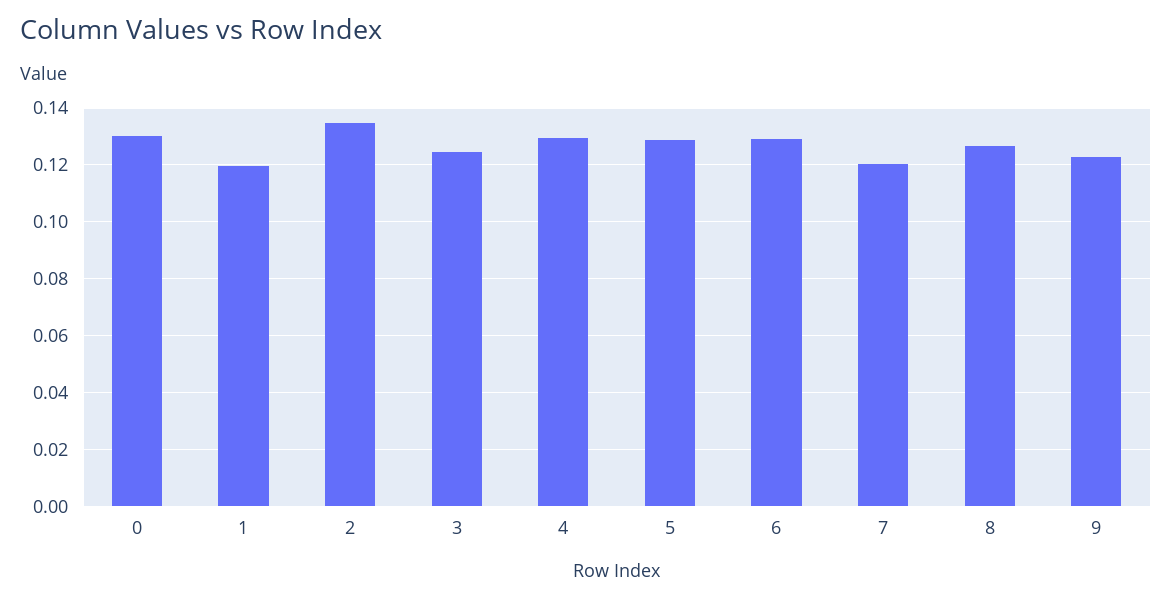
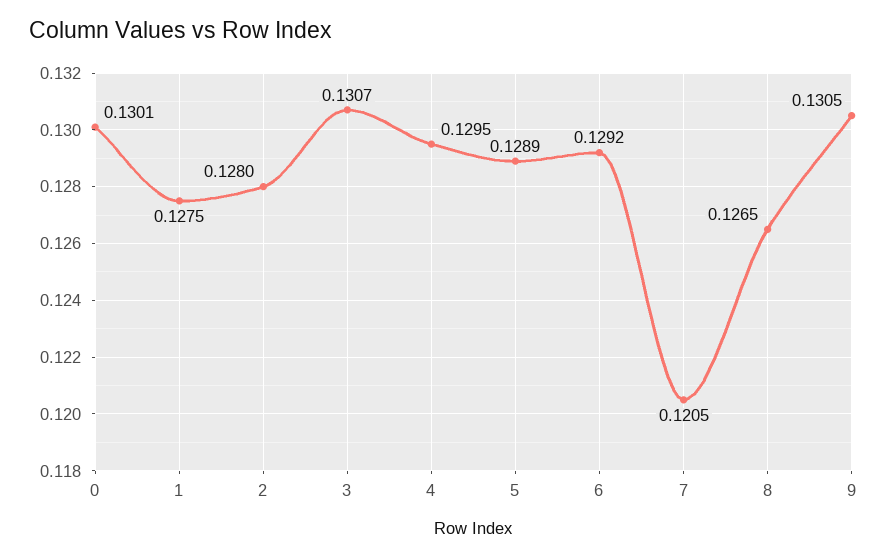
1: 0.12 -> 0.1275
2: 0.135 -> 0.128
3: 0.125 -> 0.1307
9: 0.1225 -> 0.1305

